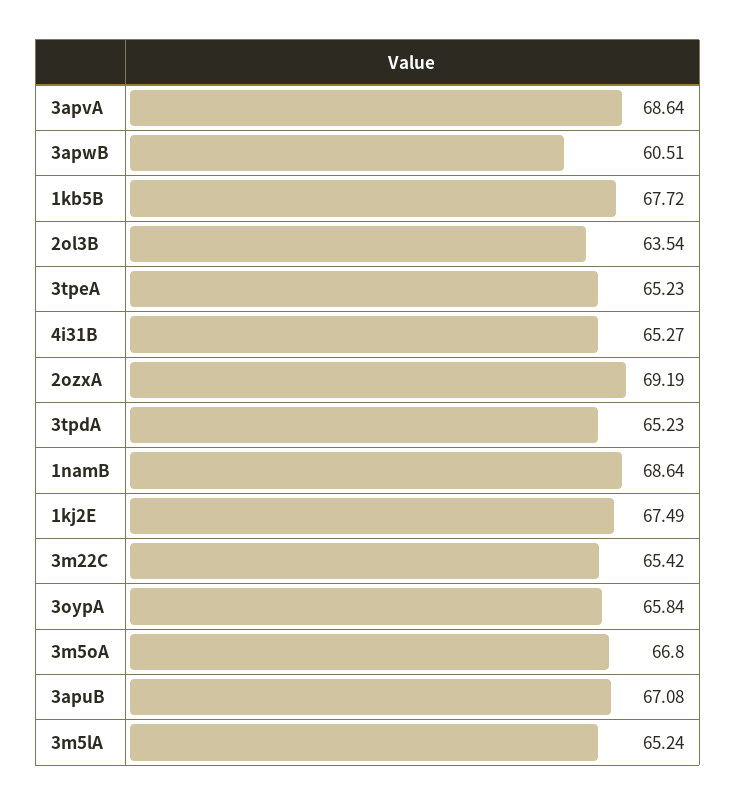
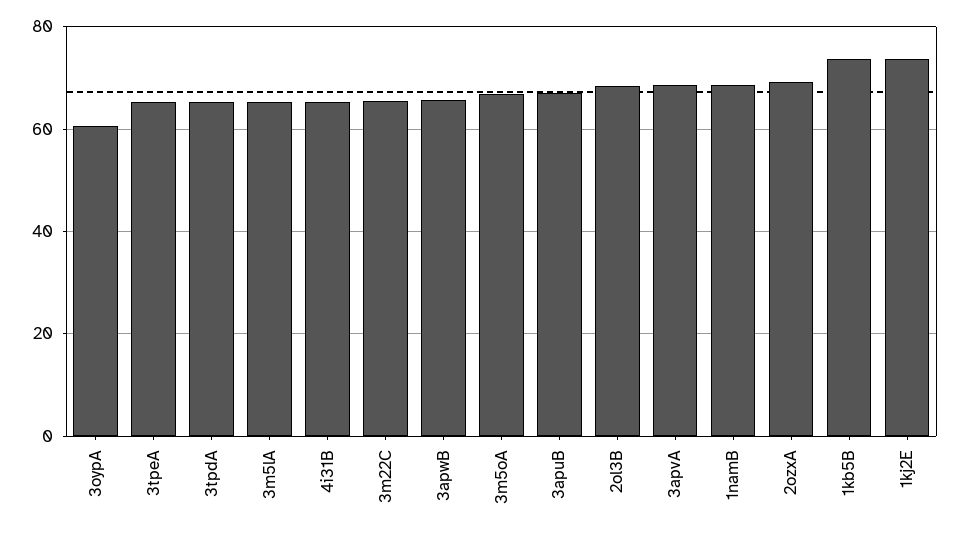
3apwB: 60.51 -> 66
1kb5B: 67.72 -> 74
2ol3B: 63.54 -> 68
1kj2E: 67.49 -> 74
3oypA: 65.84 -> 60

